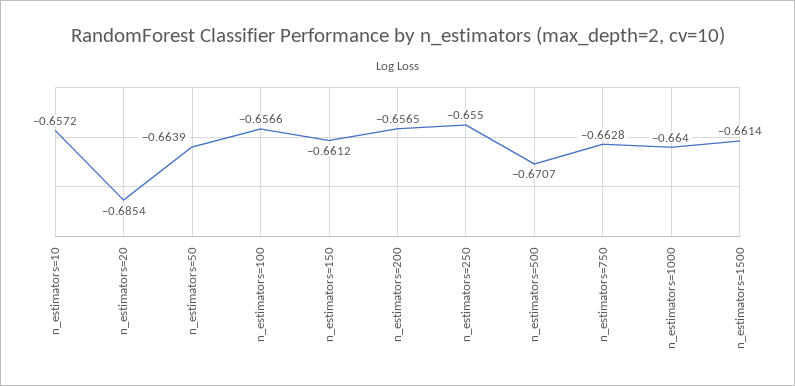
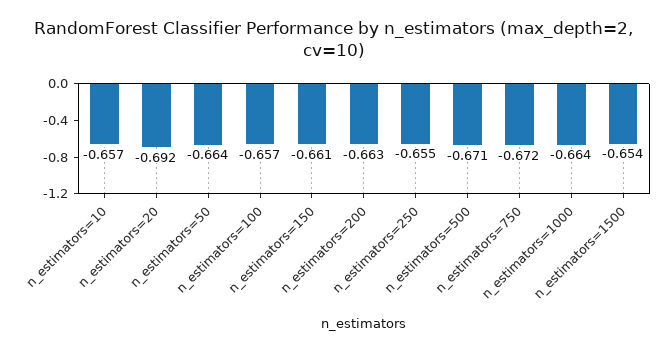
n_estimators=20: -0.6854 -> -0.692
n_estimators=200: -0.6565 -> -0.663
n_estimators=750: -0.6628 -> -0.672
n_estimators=1500: -0.6614 -> -0.654

